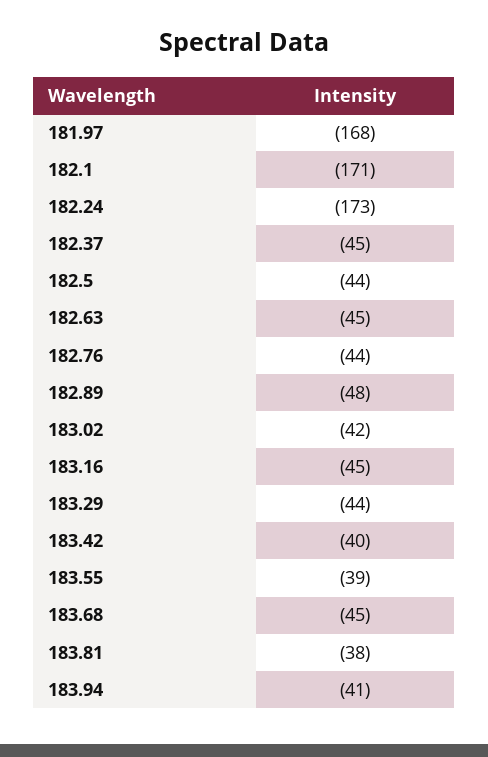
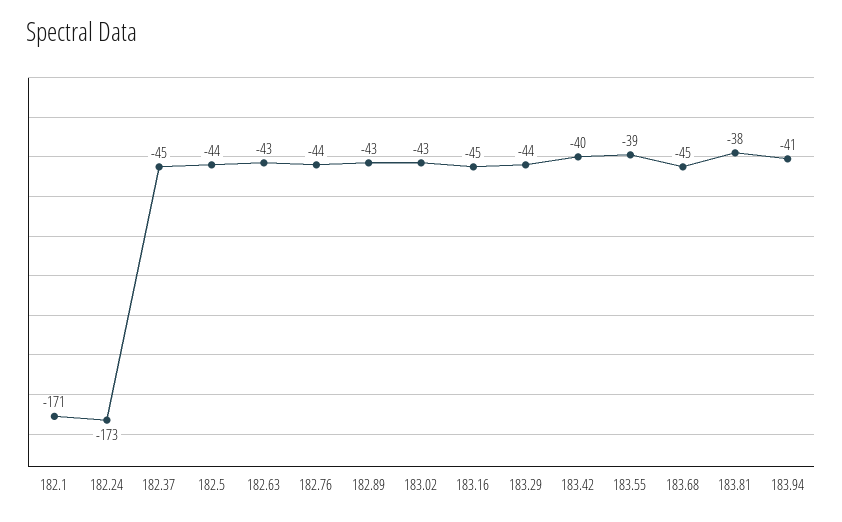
181.97: -168 -> none
182.63: -45 -> -43
182.89: -48 -> -43
183.02: -42 -> -43

